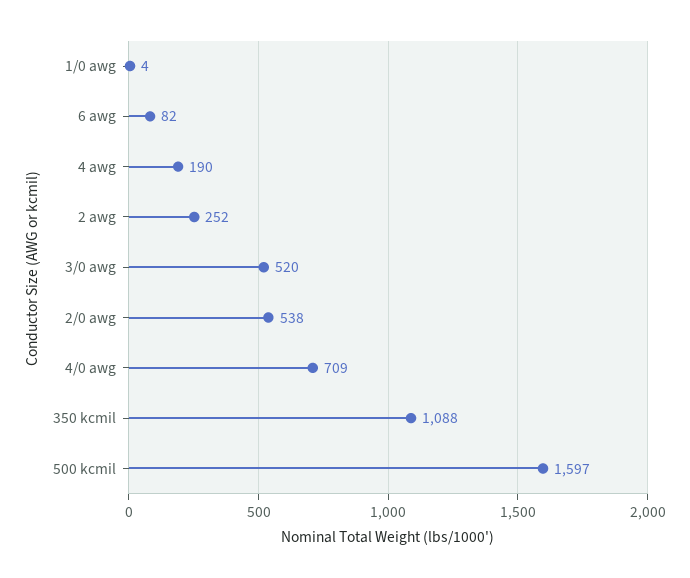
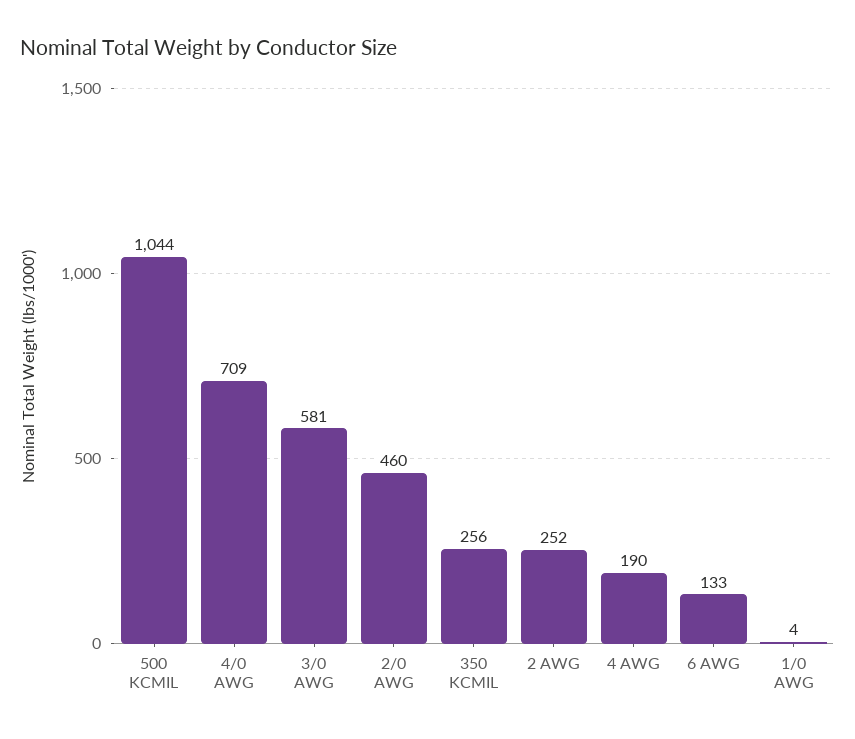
6 awg: 82 -> 133
3/0 awg: 520 -> 581
2/0 awg: 538 -> 460
350 kcmil: 1088 -> 256
500 kcmil: 1597 -> 1044

